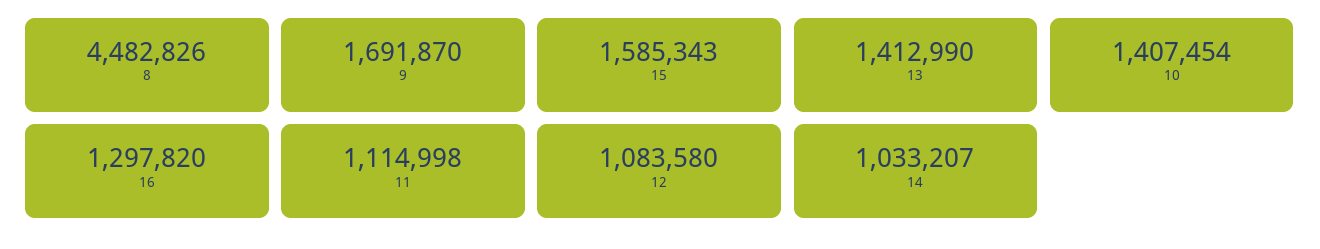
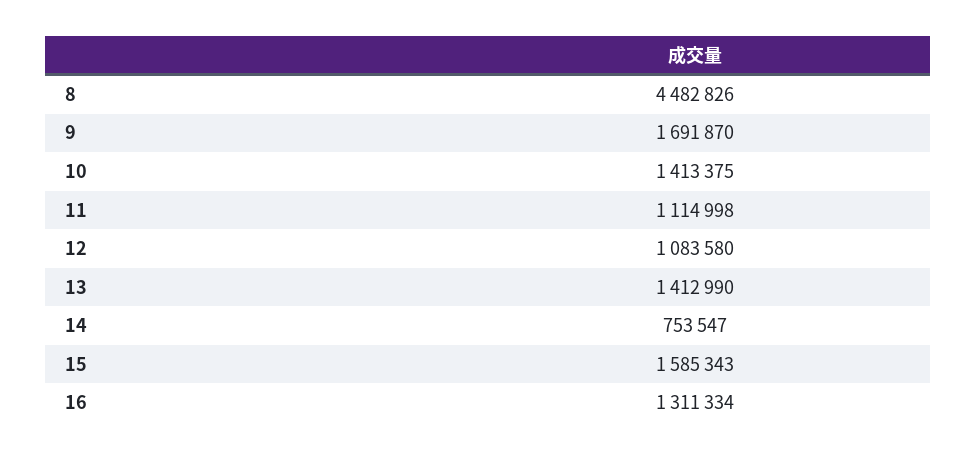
10: 1407454 -> 1413375
16: 1297820 -> 1311334
14: 1033207 -> 753547

